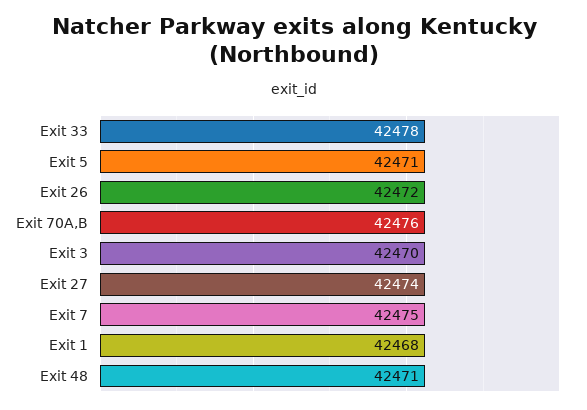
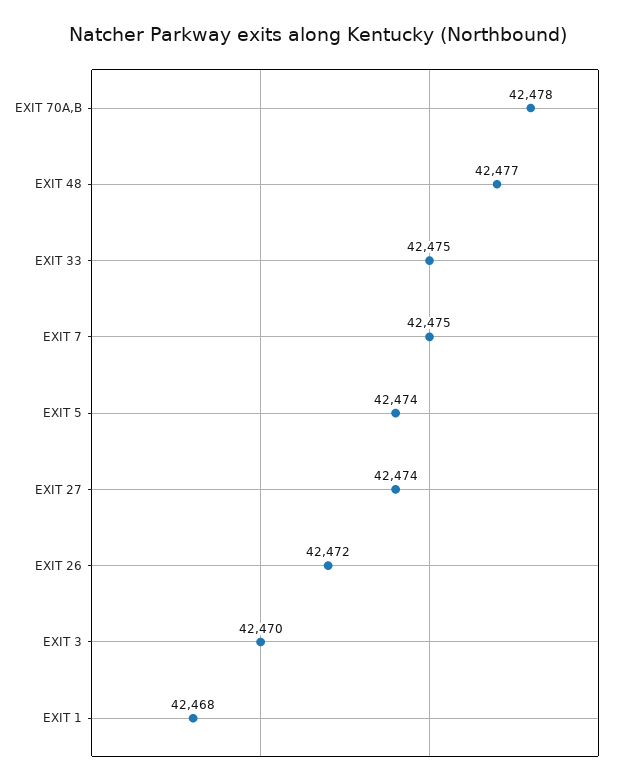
Exit 33: 42478 -> 42475
Exit 5: 42471 -> 42474
Exit 70A,B: 42476 -> 42478
Exit 48: 42471 -> 42477

